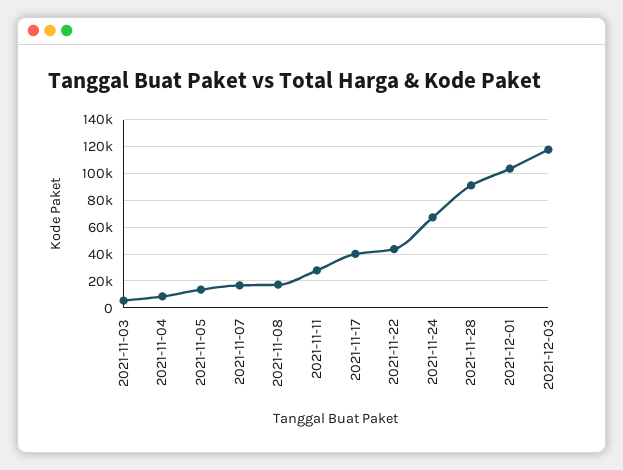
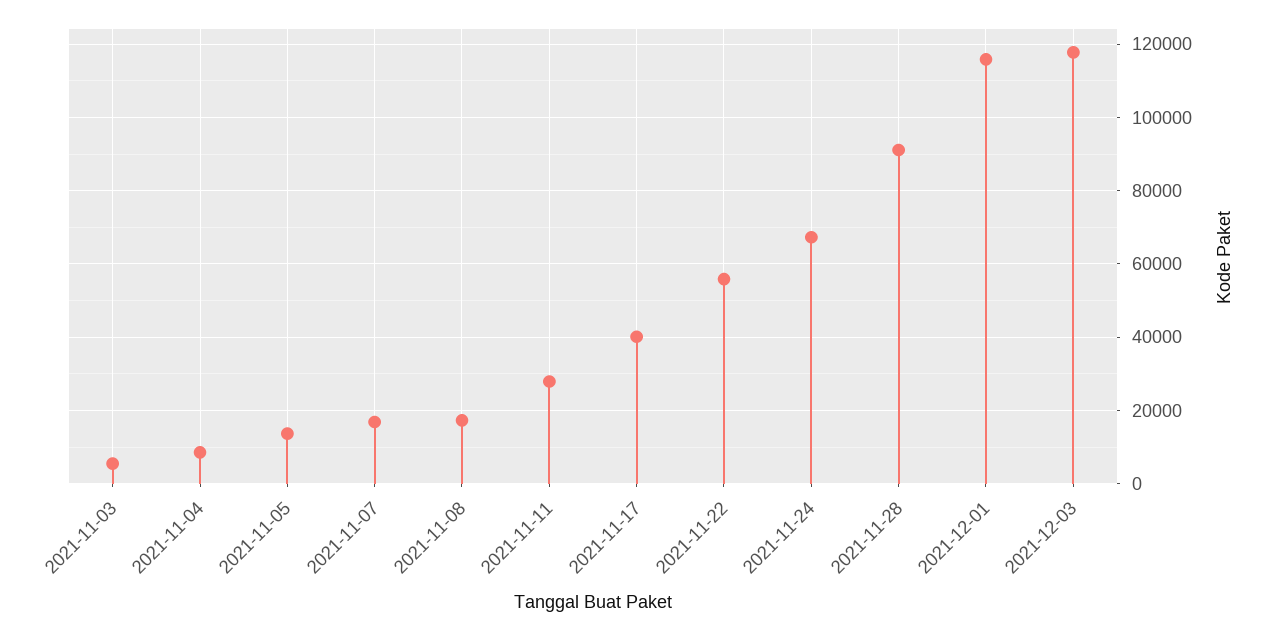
2021-11-22: 45000 -> 56000
2021-12-01: 105000 -> 116000

